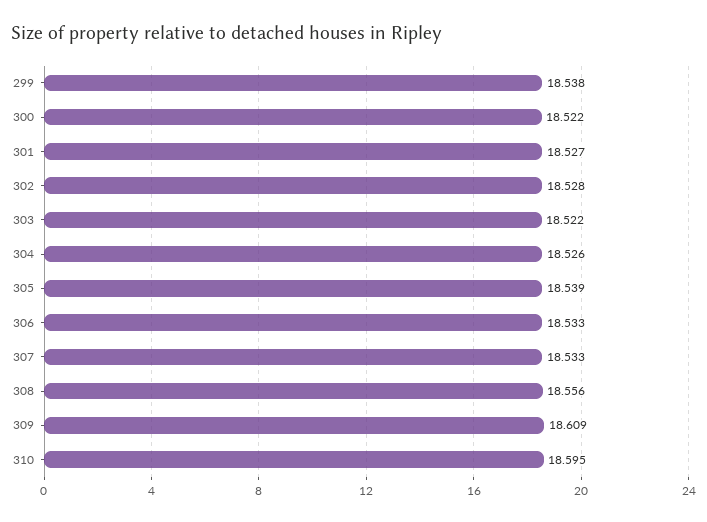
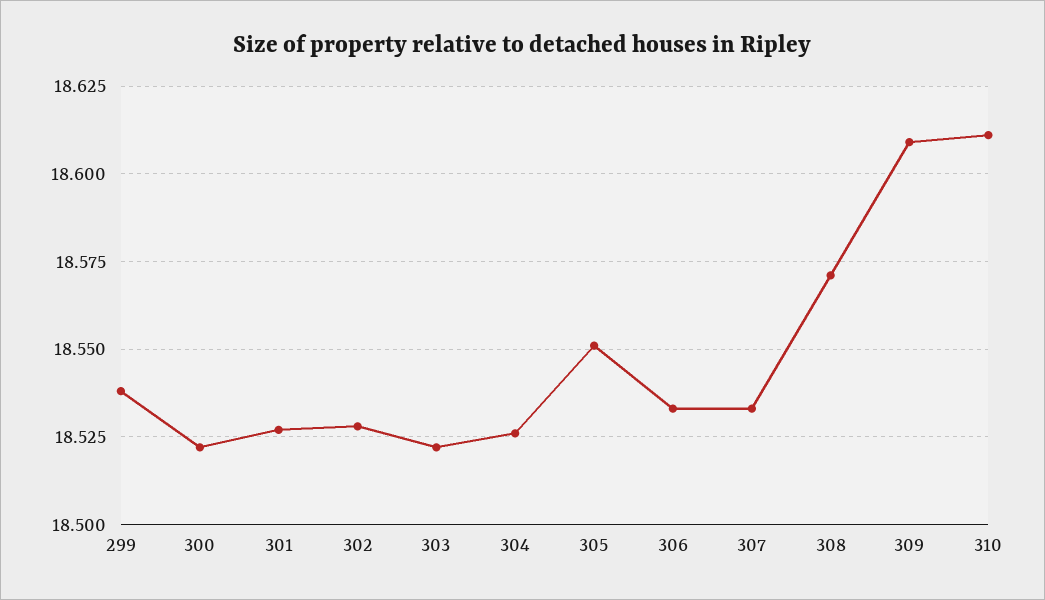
305: 18.539 -> 18.55
308: 18.556 -> 18.57
310: 18.595 -> 18.61

